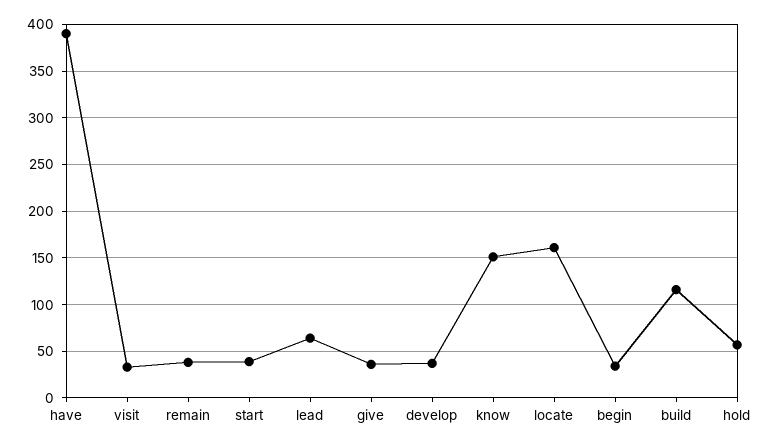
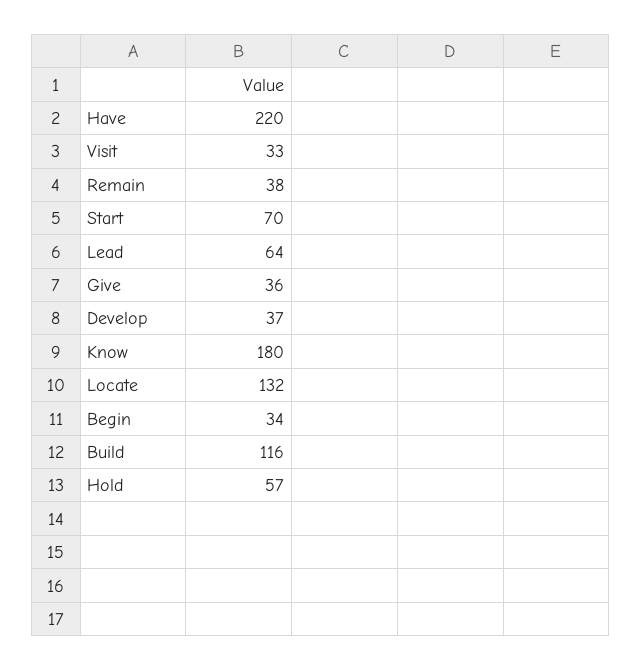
have: 390 -> 220
start: 40 -> 70
know: 150 -> 180
locate: 160 -> 132

